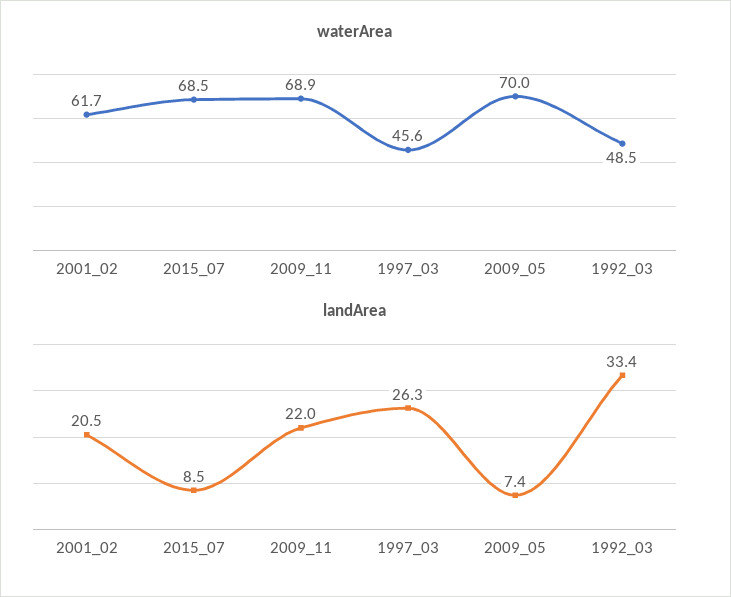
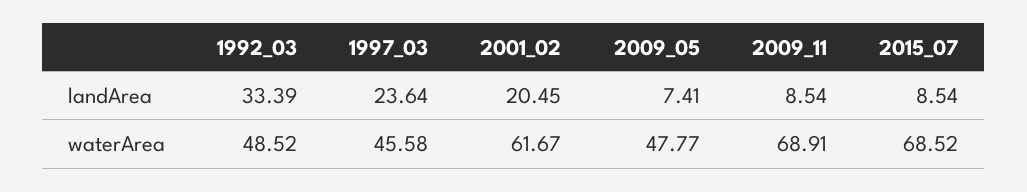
waterArea, 2009_05: 70 -> 47.77
landArea, 2009_11: 22 -> 8.54
landArea, 1997_03: 26.3 -> 23.64

